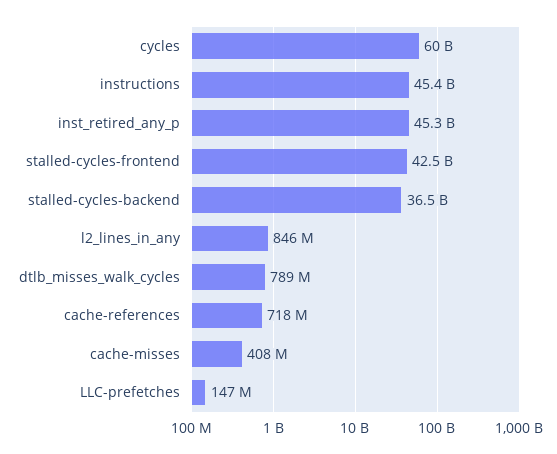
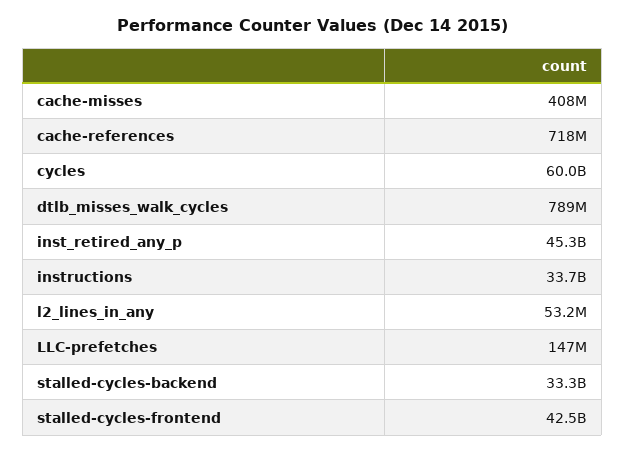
instructions: 45400000000 -> 33700000000
stalled-cycles-backend: 36500000000 -> 33300000000
l2_lines_in_any: 846000000 -> 53200000

